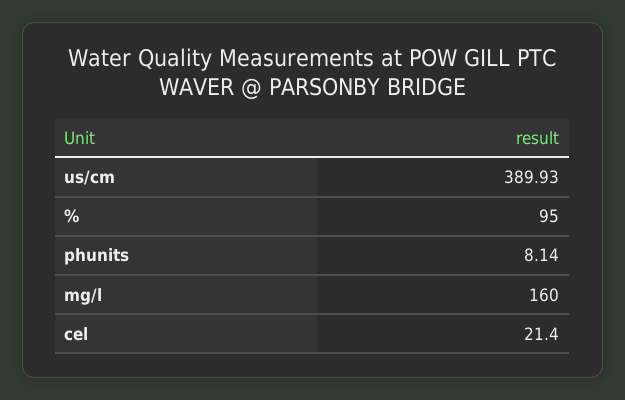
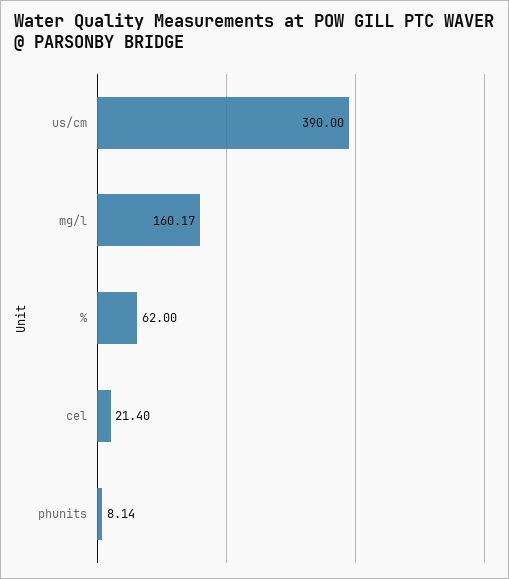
us/cm: 389.93 -> 390
%: 95 -> 62
mg/l: 160 -> 160.17

